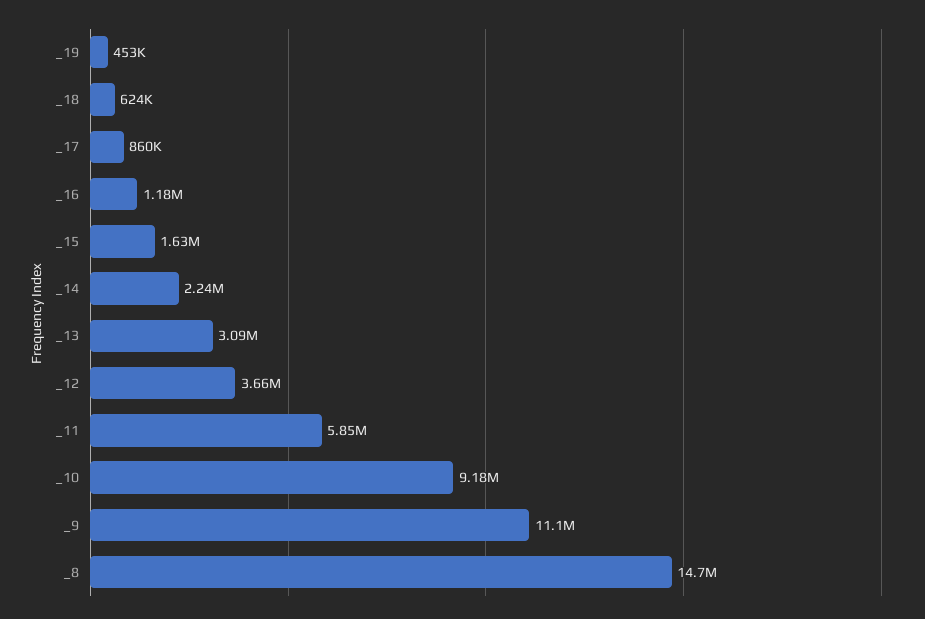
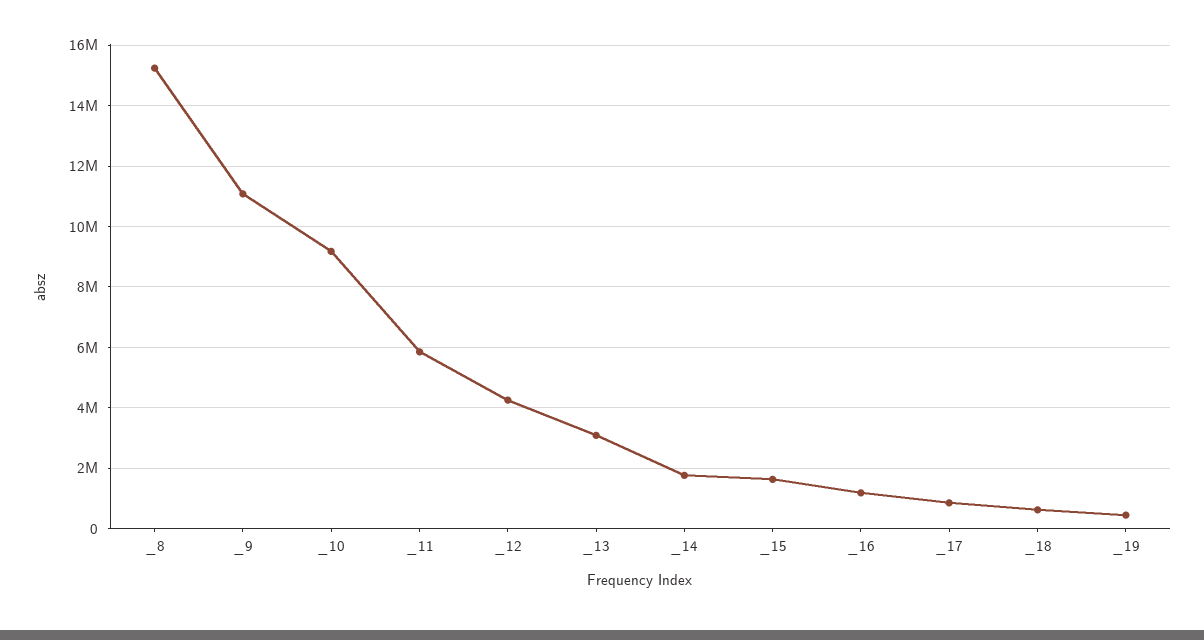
_14: 2240000 -> 1800000
_12: 3660000 -> 4200000
_8: 14700000 -> 15200000

